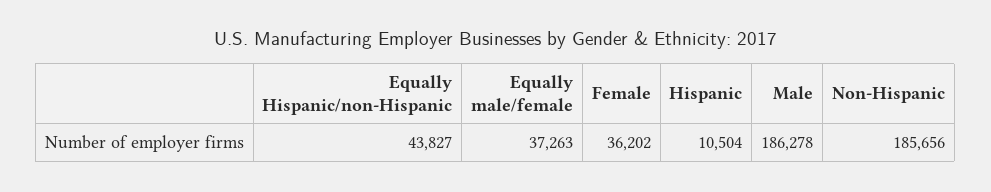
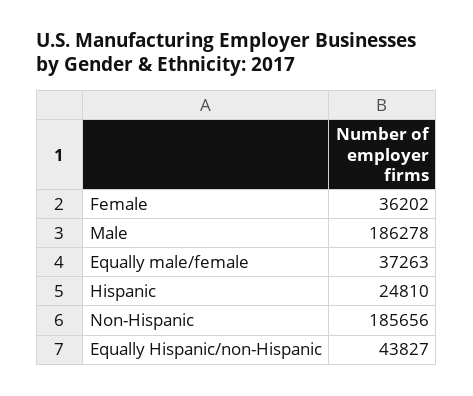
Hispanic: 10504 -> 24810

